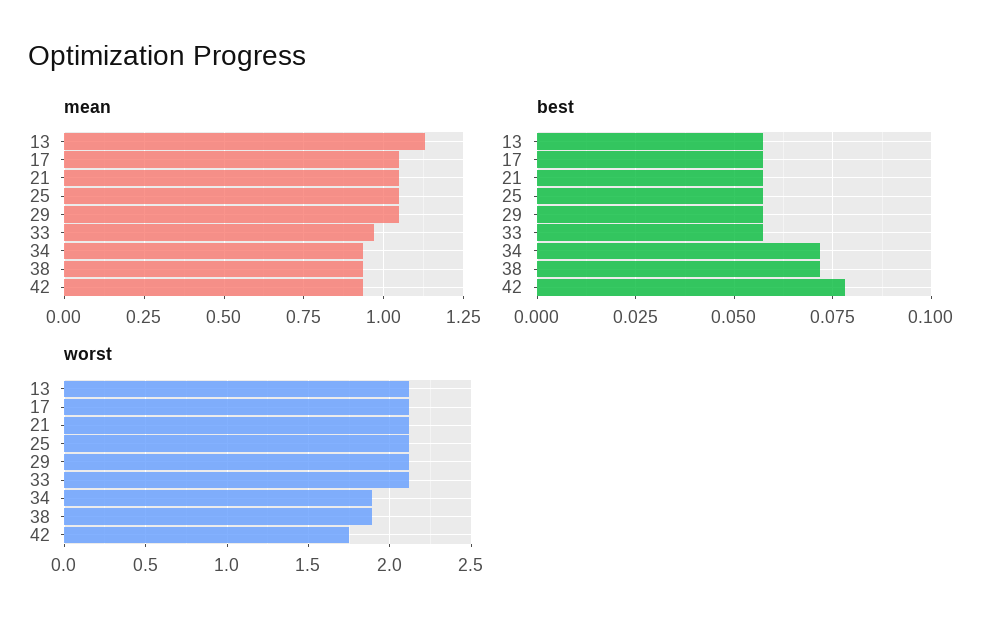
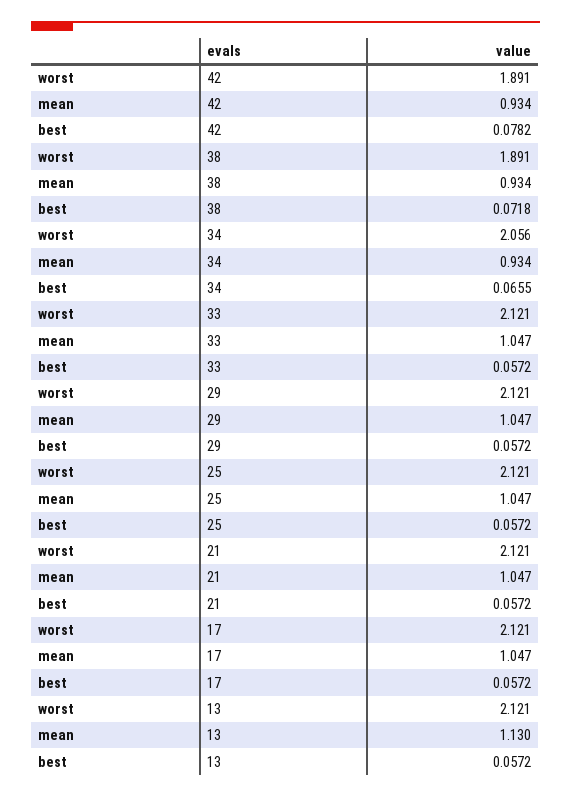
mean, 33: 0.975 -> 1.047
best, 34: 0.0725 -> 0.0655
worst, 34: 1.9 -> 2.056
worst, 42: 1.75 -> 1.891

